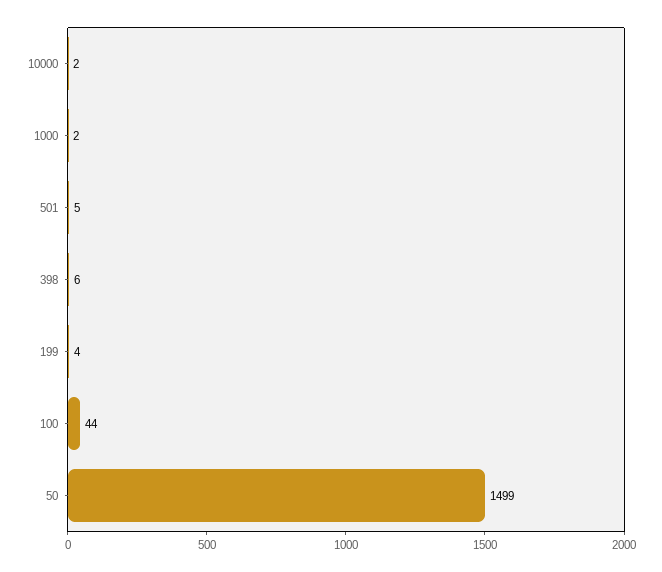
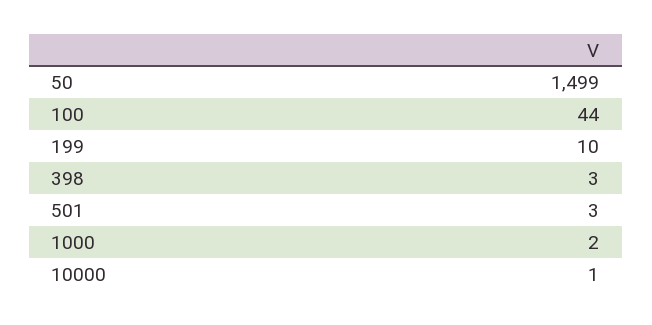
10000: 2 -> 1
501: 5 -> 3
398: 6 -> 3
199: 4 -> 10

